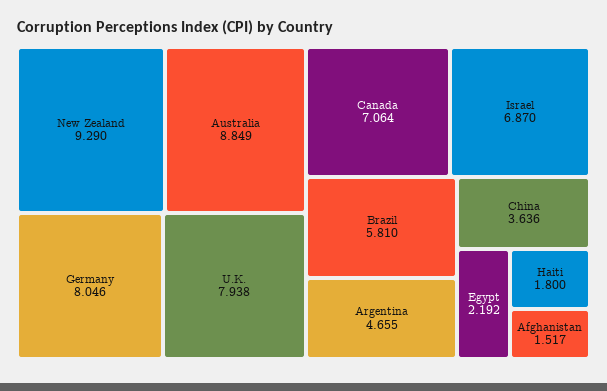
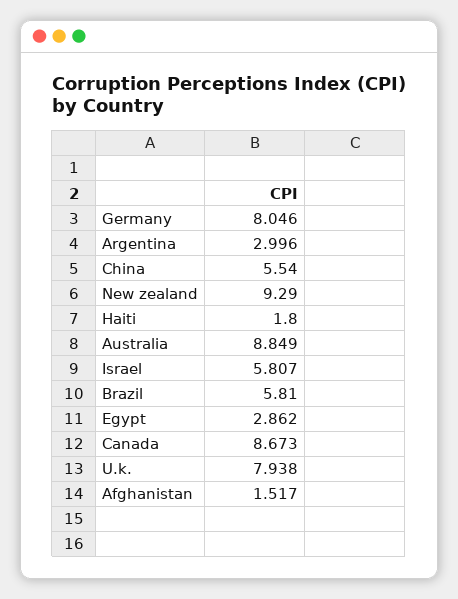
Canada: 7.064 -> 8.673
Israel: 6.87 -> 5.807
Argentina: 4.655 -> 2.996
China: 3.636 -> 5.54
Egypt: 2.192 -> 2.862

